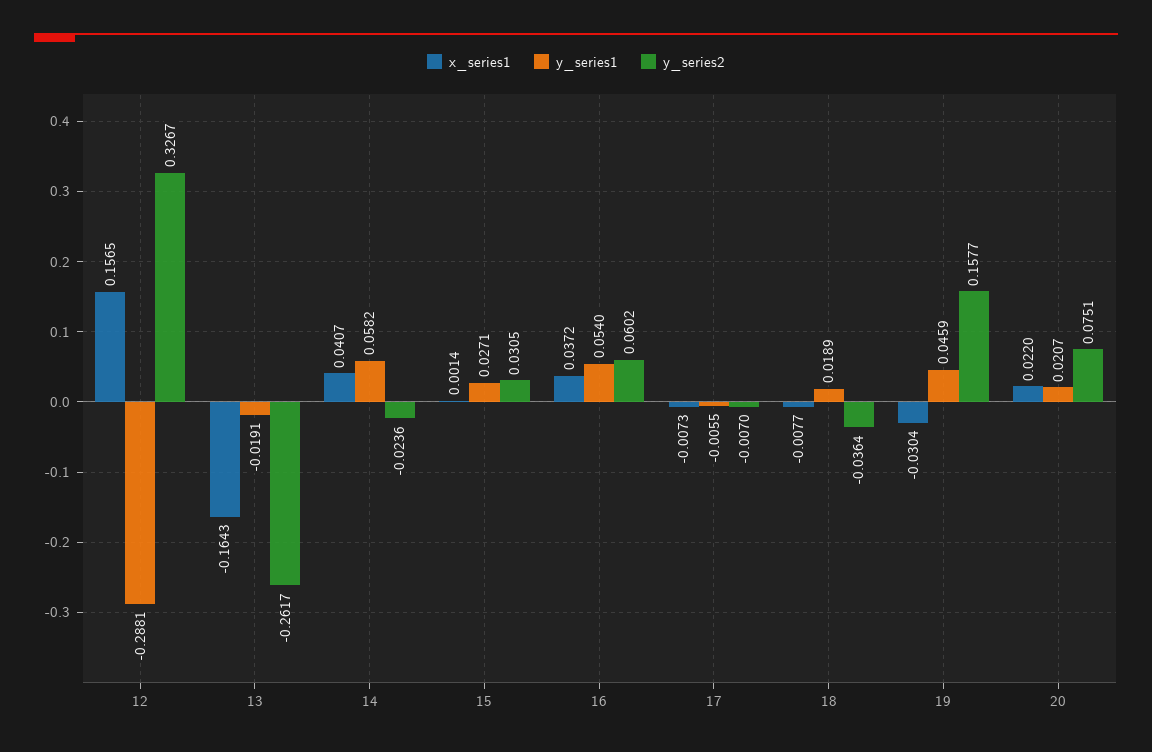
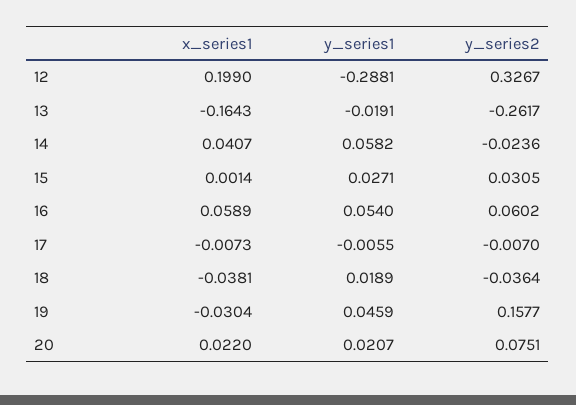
x_series1, 12: 0.1565 -> 0.199
x_series1, 16: 0.0372 -> 0.0589
x_series1, 18: -0.0077 -> -0.0381

